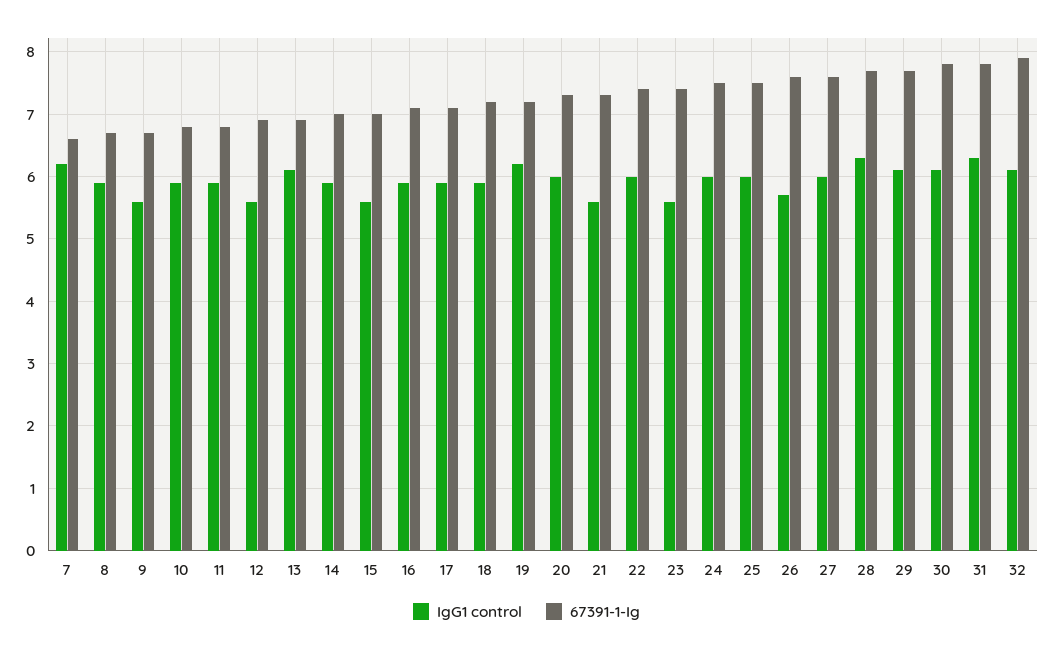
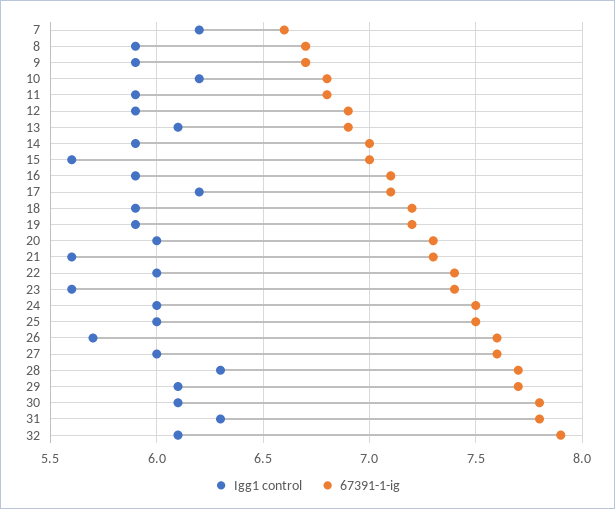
IgG1 control, 9: 5.6 -> 5.9
IgG1 control, 10: 5.9 -> 6.2
IgG1 control, 12: 5.6 -> 5.9
IgG1 control, 17: 5.9 -> 6.2
IgG1 control, 19: 6.2 -> 5.9

